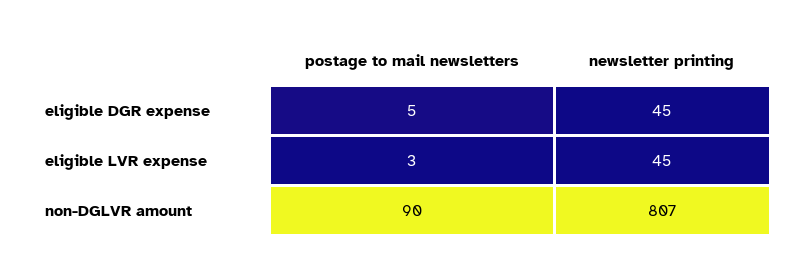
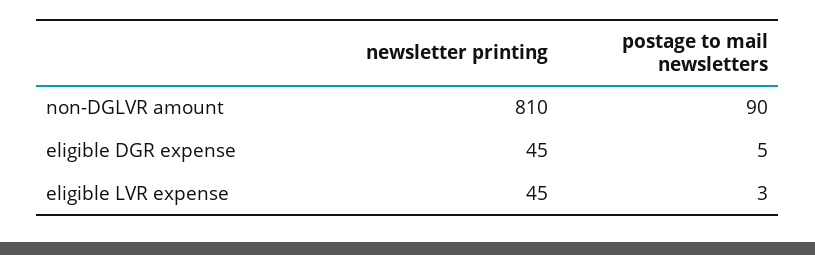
newsletter printing, non-DGLVR amount: 807 -> 810

